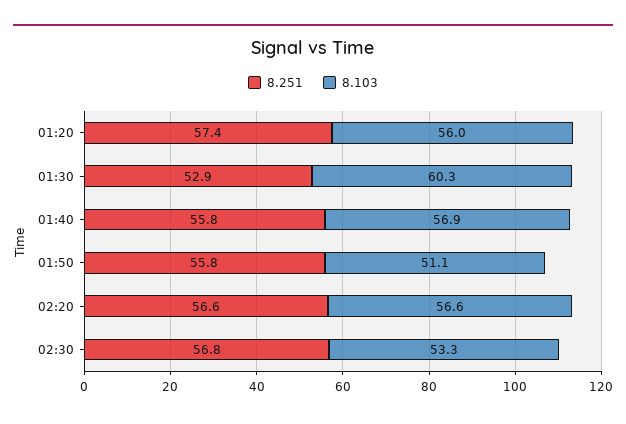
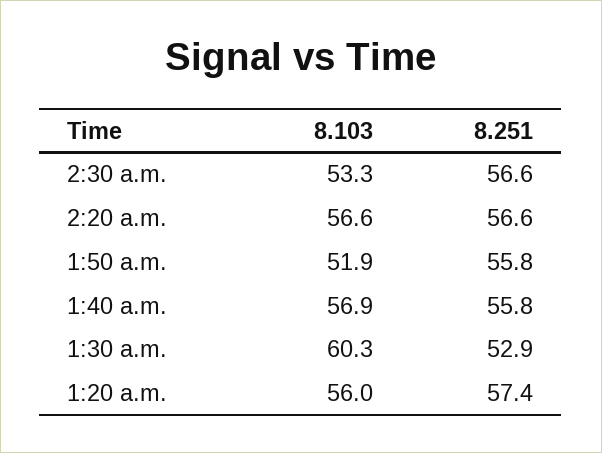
8.103, 01:50: 51.1 -> 51.9
8.251, 02:30: 56.8 -> 56.6

